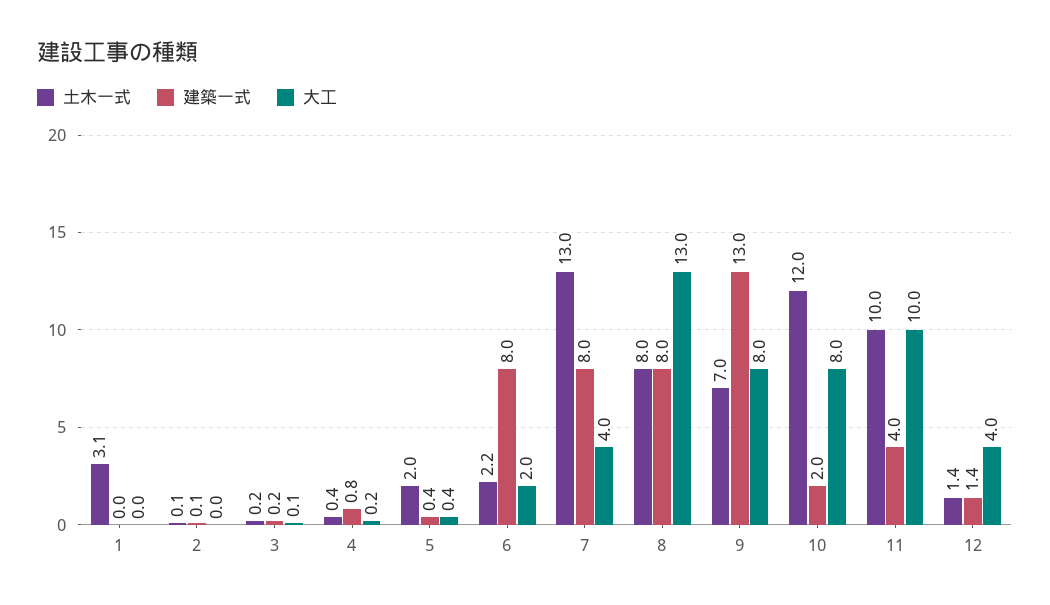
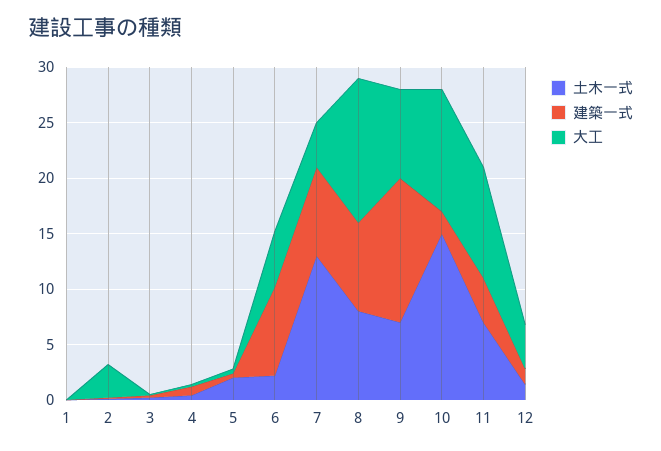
土木一式, 1: 3.1 -> 0
大工, 2: 0 -> 3
大工, 6: 2 -> 5
土木一式, 10: 12 -> 15
大工, 10: 8 -> 11
土木一式, 11: 10 -> 7

